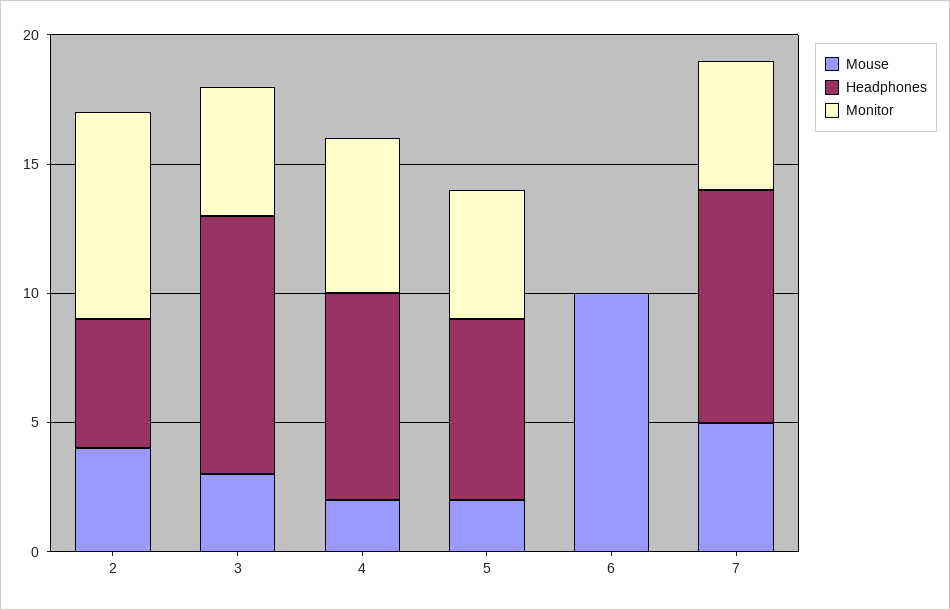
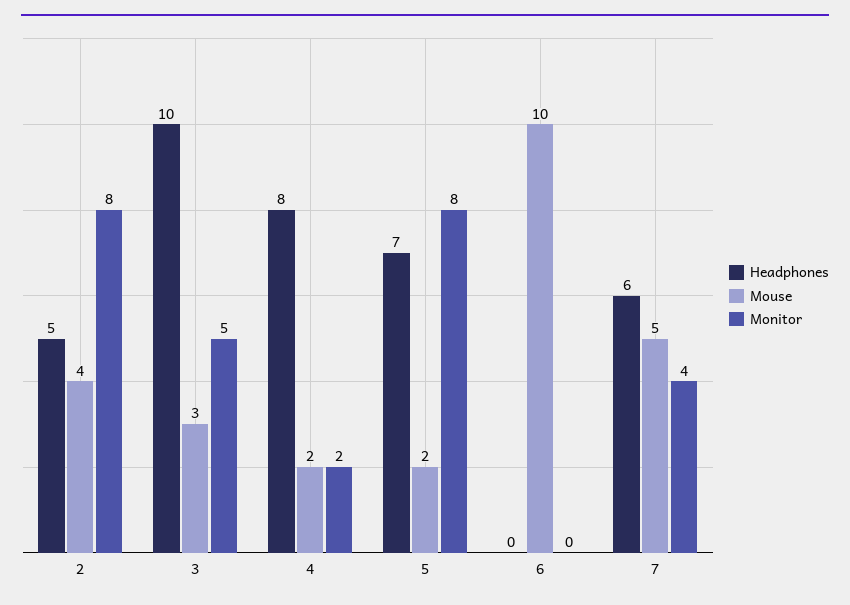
Monitor, 4: 6 -> 2
Monitor, 5: 5 -> 8
Headphones, 7: 9 -> 6
Monitor, 7: 5 -> 4

